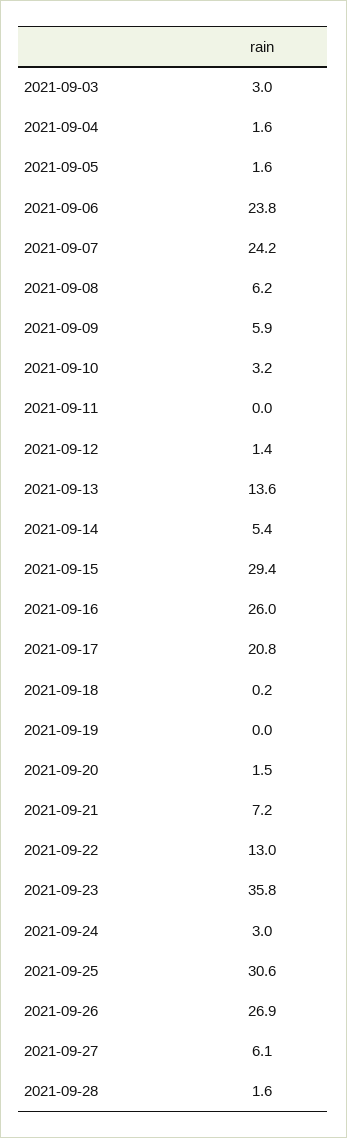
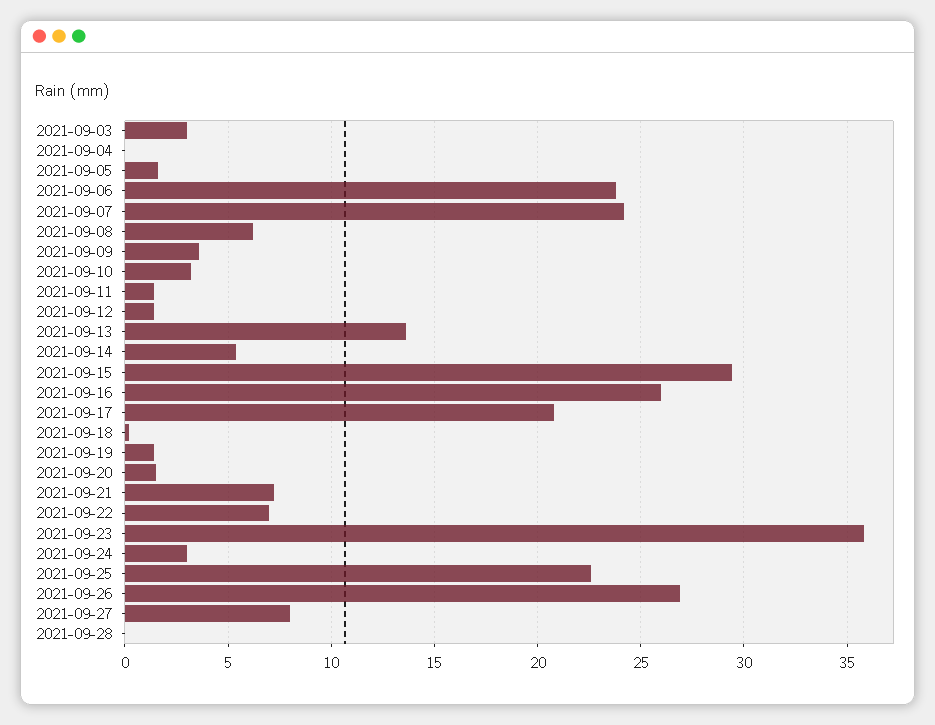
2021-09-04: 1.6 -> 0
2021-09-09: 5.9 -> 3.5
2021-09-11: 0 -> 1.5
2021-09-19: 0 -> 1.5
2021-09-22: 13 -> 7
2021-09-25: 30.6 -> 22.5
2021-09-27: 6.1 -> 8
2021-09-28: 1.6 -> 0

